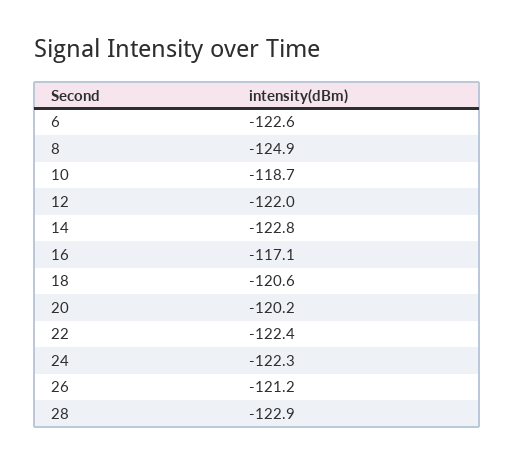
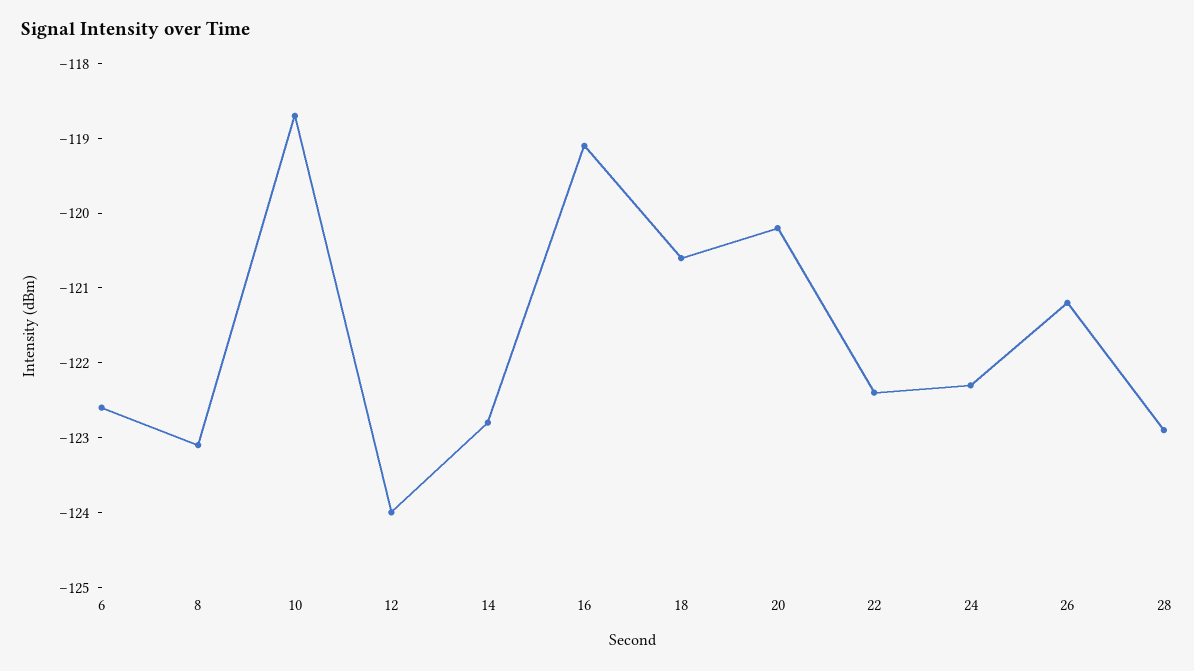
8: -124.9 -> -123
12: -122 -> -124
16: -117.1 -> -119

